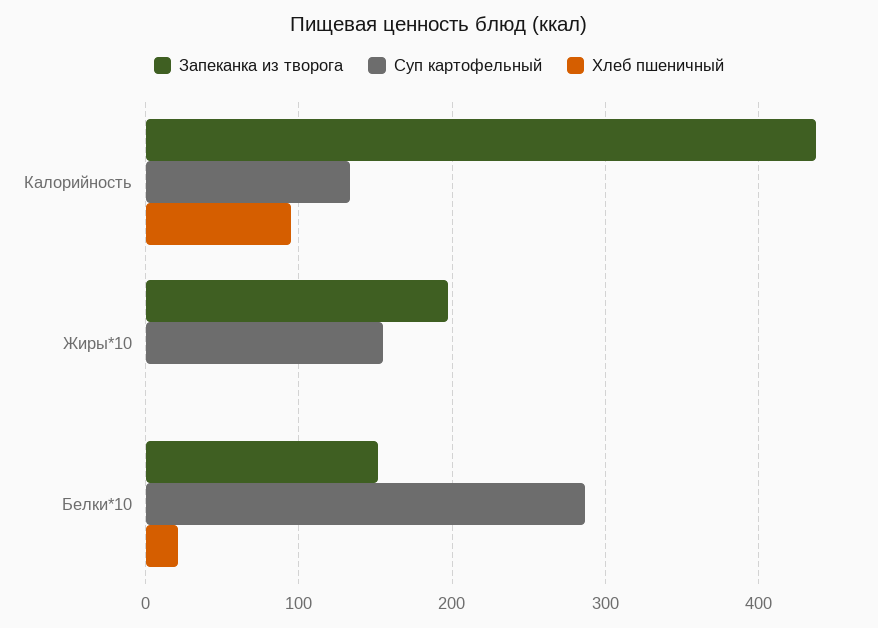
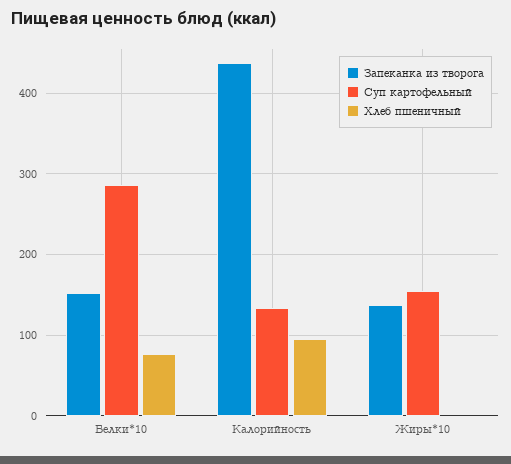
Запеканка из творога, Жиры*10: 200 -> 140
Хлеб пшеничный, Белки*10: 20 -> 80

